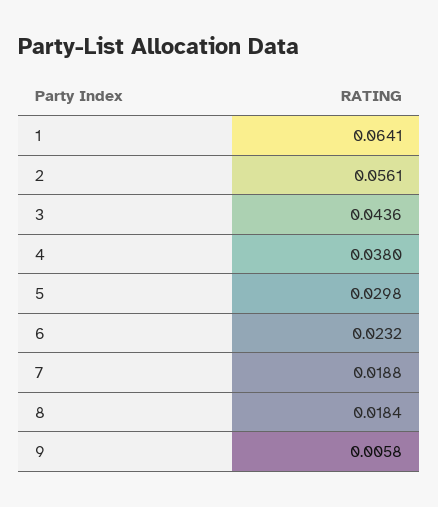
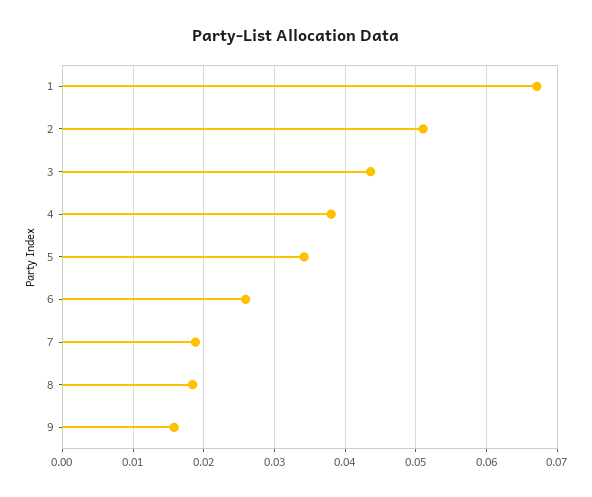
1: 0.0641 -> 0.067
2: 0.0561 -> 0.051
5: 0.0298 -> 0.034
6: 0.0232 -> 0.026
9: 0.0058 -> 0.016

